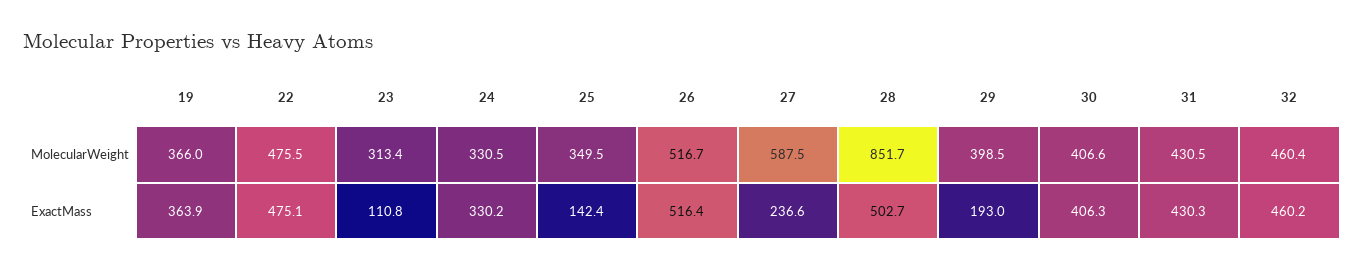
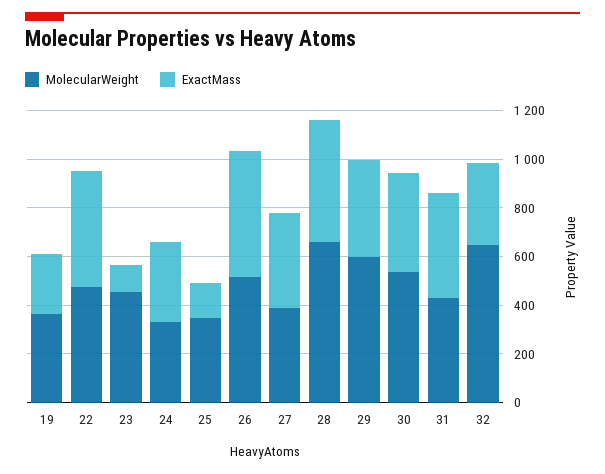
MolecularWeight, 23: 313.4 -> 450
MolecularWeight, 27: 587.5 -> 400
MolecularWeight, 28: 851.7 -> 650
MolecularWeight, 29: 398.5 -> 600
MolecularWeight, 30: 406.6 -> 550
MolecularWeight, 32: 460.4 -> 650
ExactMass, 19: 363.9 -> 250
ExactMass, 27: 236.6 -> 400
ExactMass, 29: 193 -> 400
ExactMass, 32: 460.2 -> 350

